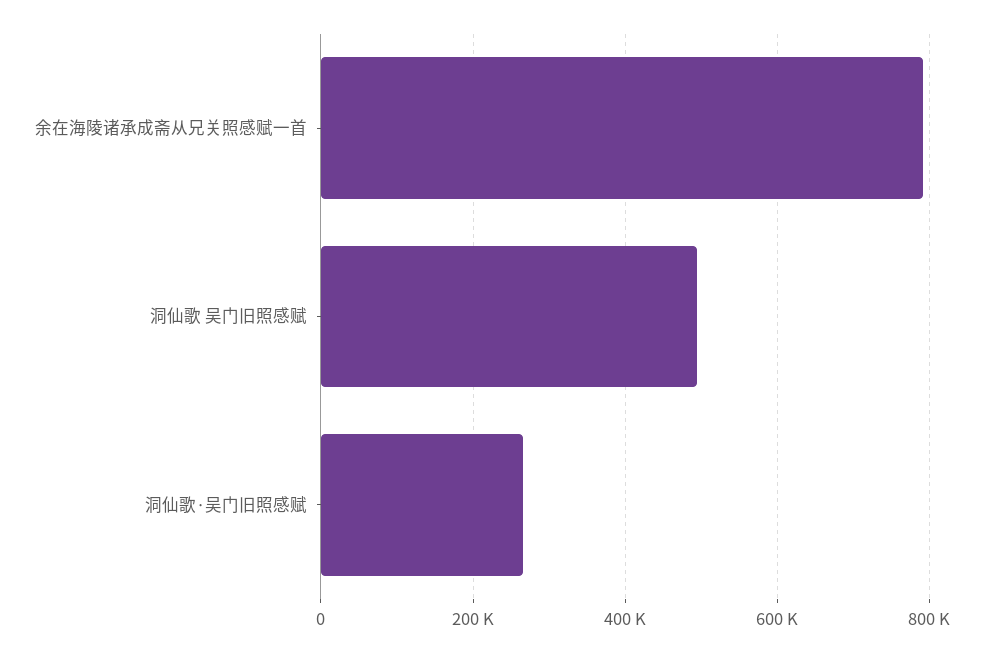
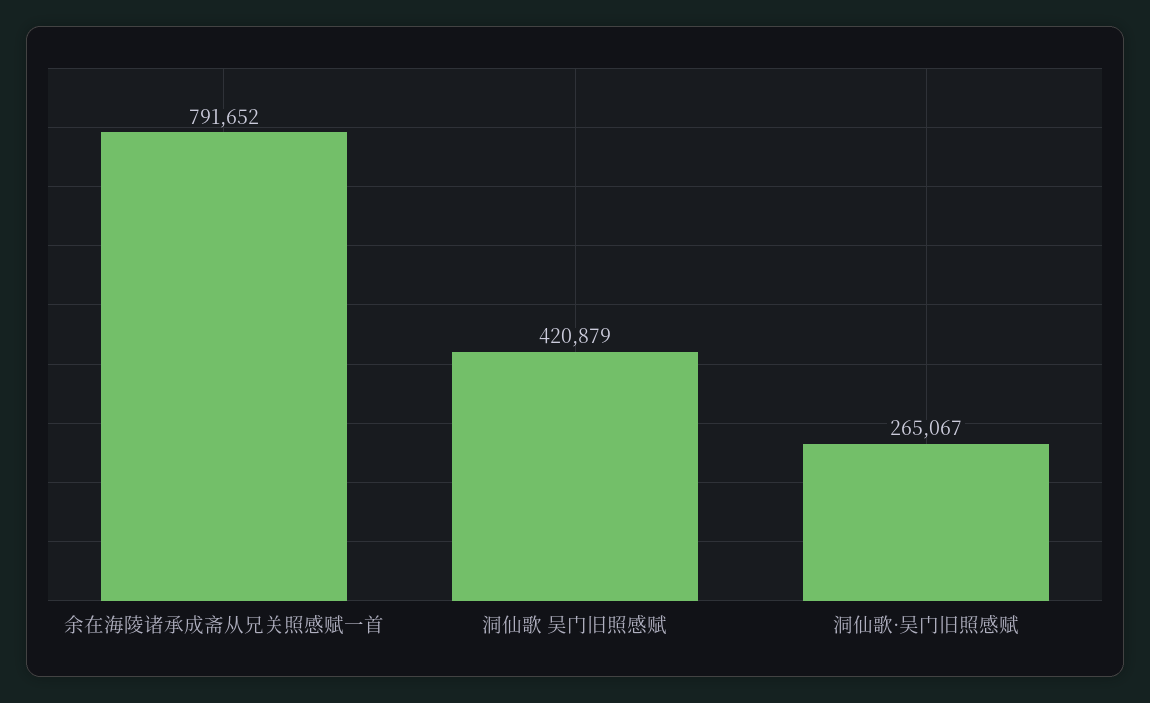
洞仙歌 吴门旧照感赋: 500000 -> 420879

